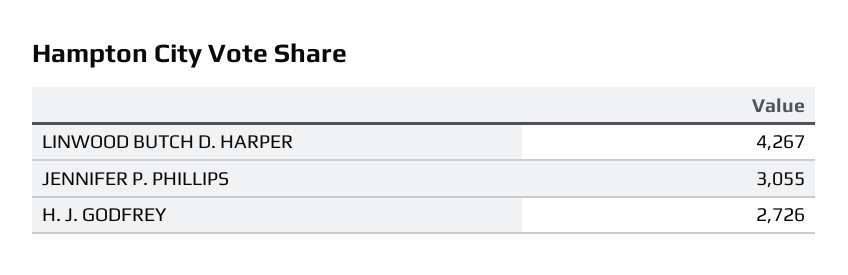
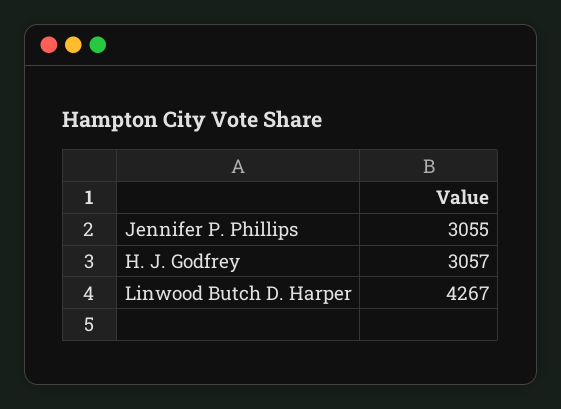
H. J. GODFREY: 2726 -> 3057

